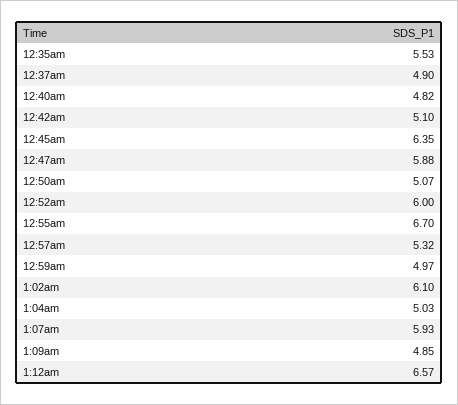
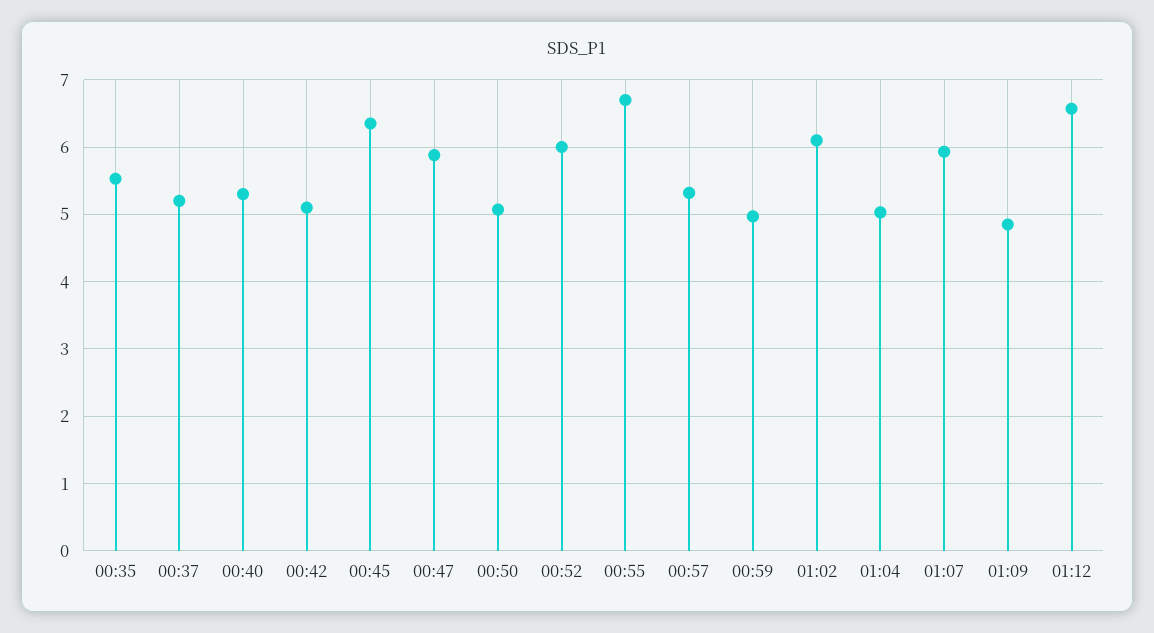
12:37am: 4.9 -> 5.2
12:40am: 4.82 -> 5.3

